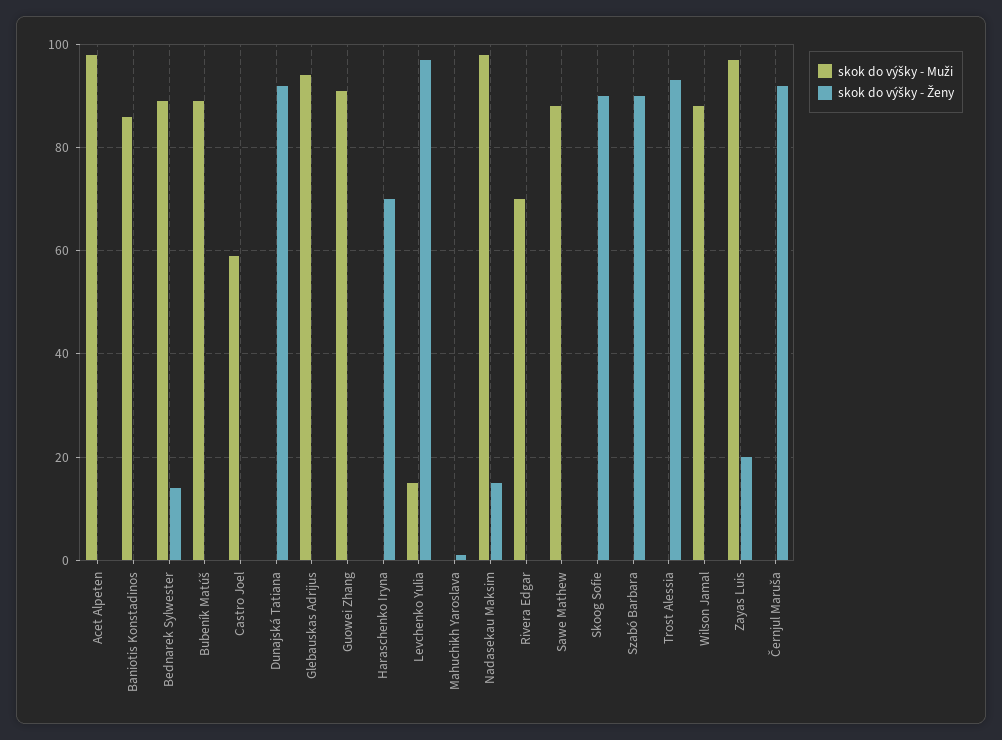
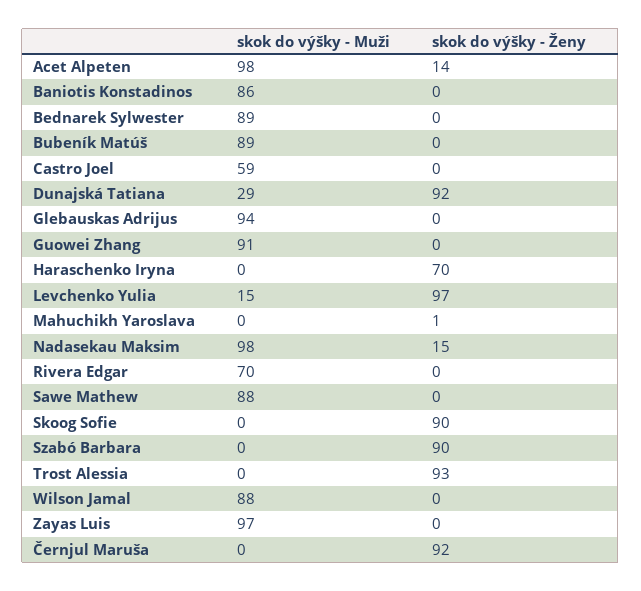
skok do výšky - Ženy, Acet Alpeten: 0 -> 14
skok do výšky - Ženy, Bednarek Sylwester: 15 -> 0
skok do výšky - Muži, Dunajská Tatiana: 0 -> 29
skok do výšky - Ženy, Zayas Luis: 20 -> 0

